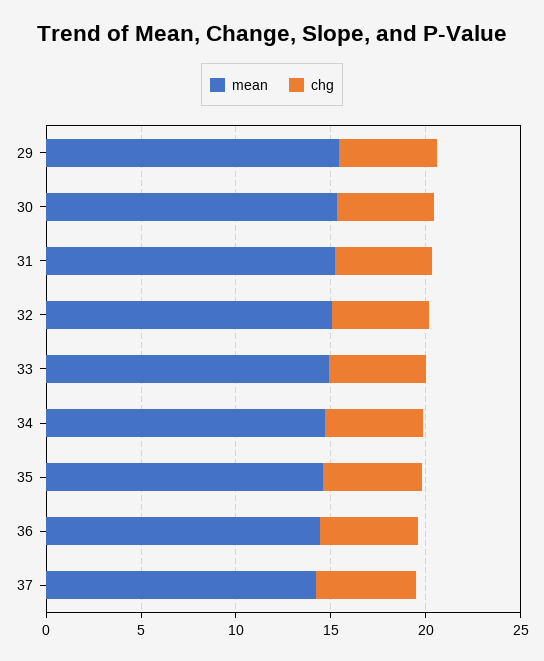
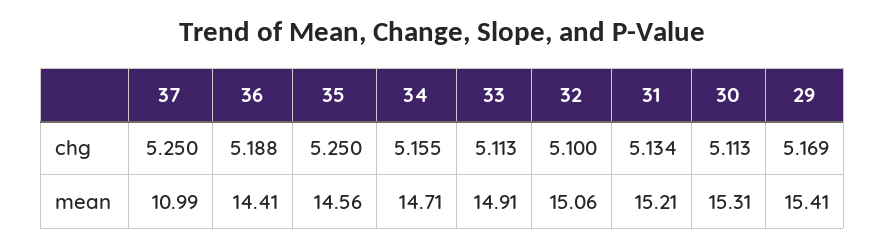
mean, 37: 14 -> 10.99

